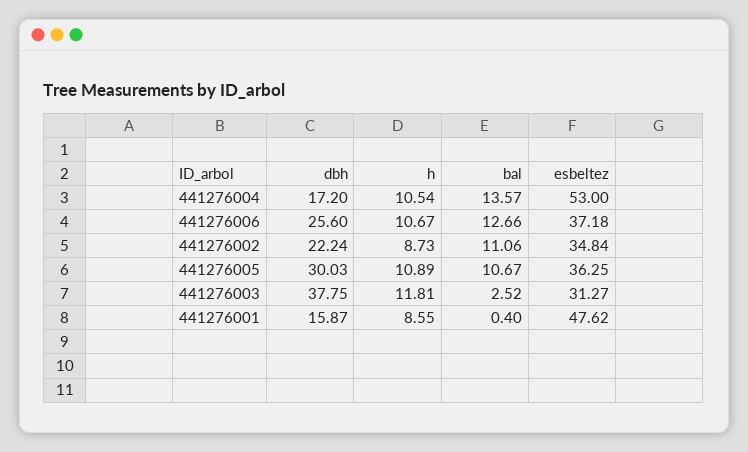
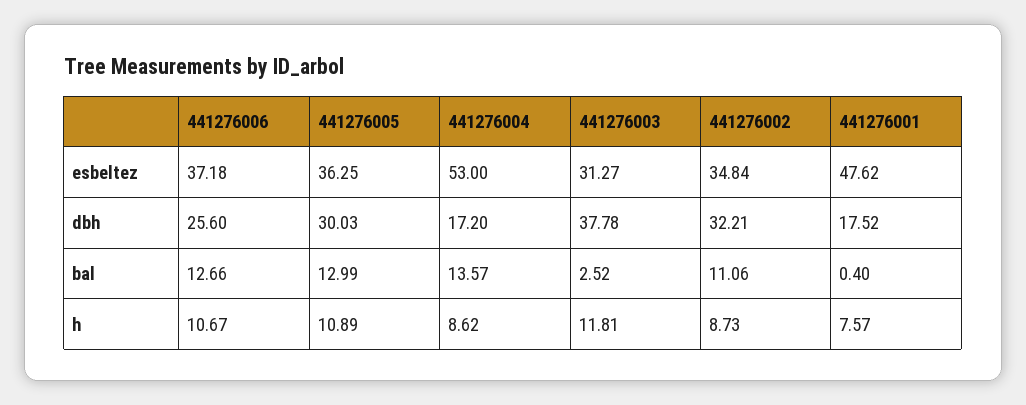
h, 441276004: 10.54 -> 8.62
dbh, 441276002: 22.24 -> 32.21
bal, 441276005: 10.67 -> 12.99
dbh, 441276003: 37.75 -> 37.78
dbh, 441276001: 15.87 -> 17.52
h, 441276001: 8.55 -> 7.57

